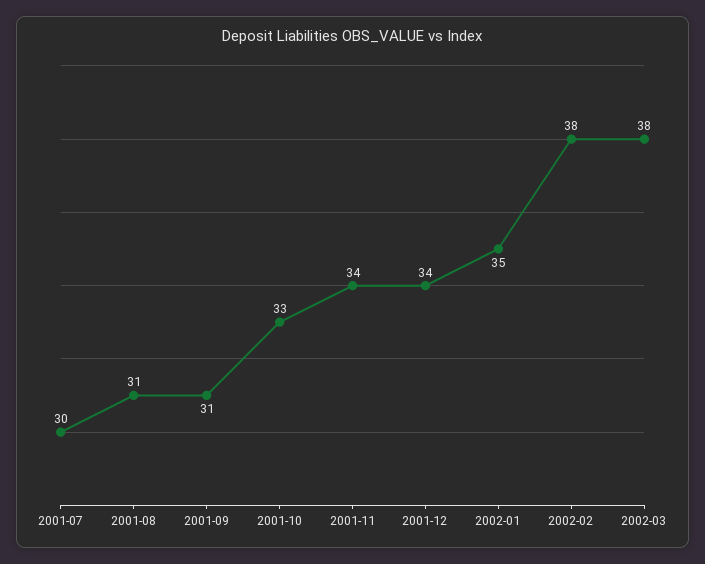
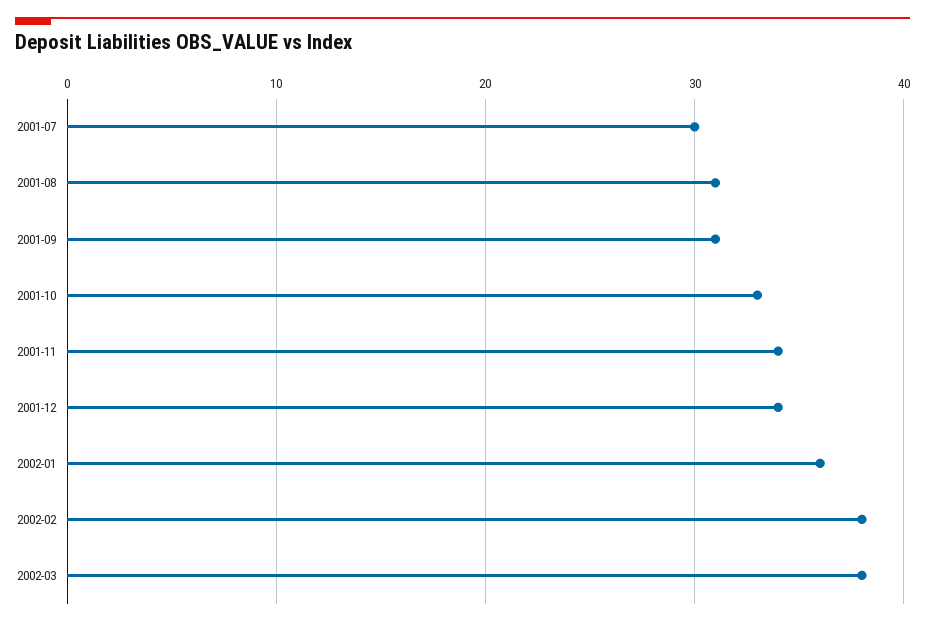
2002-01: 35 -> 36

